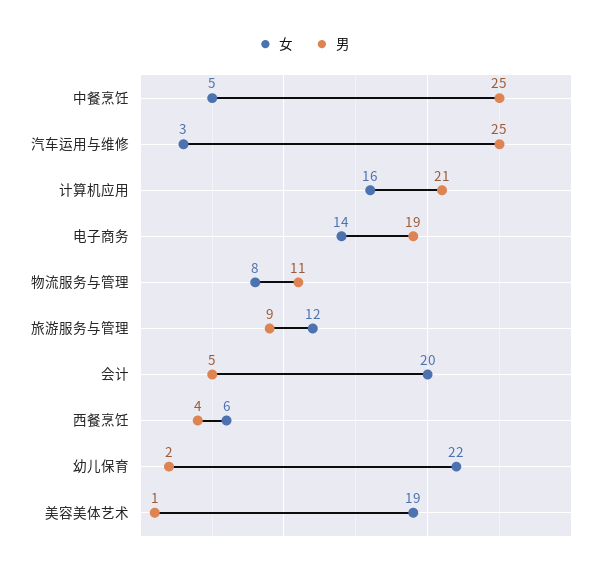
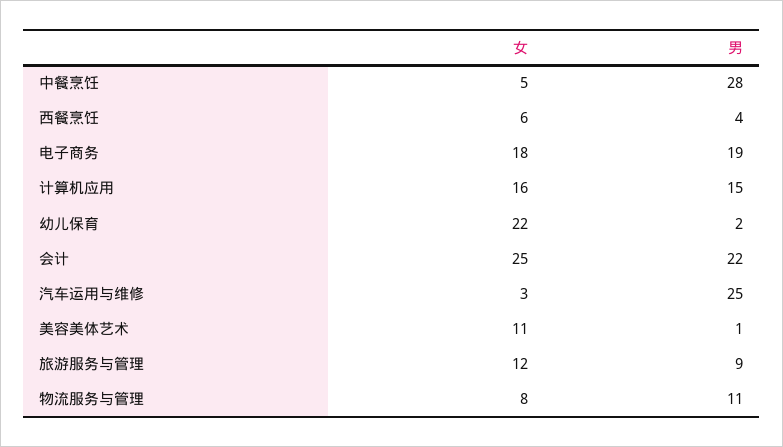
男, 中餐烹饪: 25 -> 28
男, 计算机应用: 21 -> 15
女, 电子商务: 14 -> 18
女, 会计: 20 -> 25
男, 会计: 5 -> 22
女, 美容美体艺术: 19 -> 11

